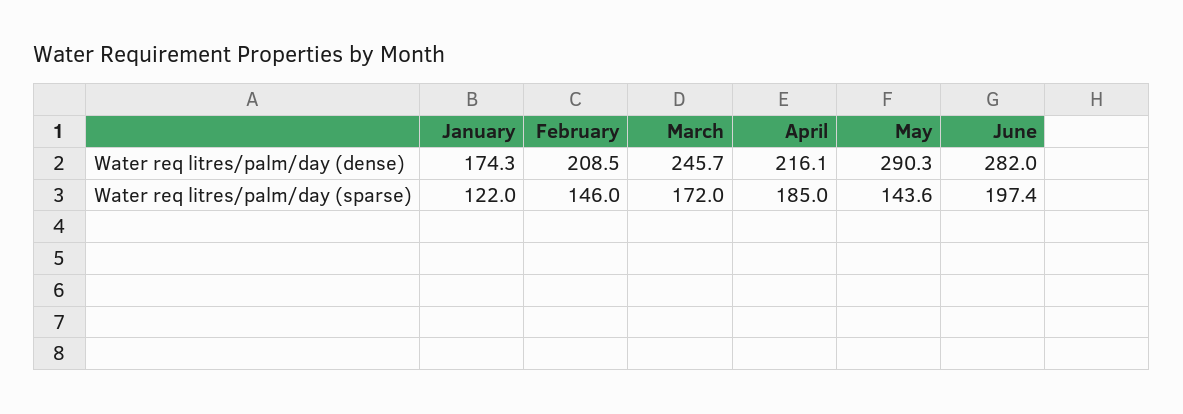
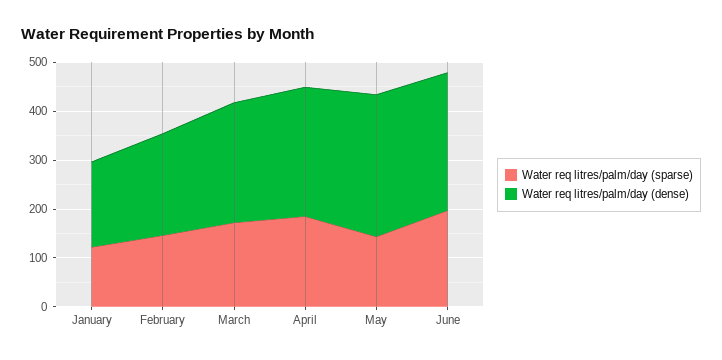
Water req litres/palm/day (dense), April: 216.1 -> 260

